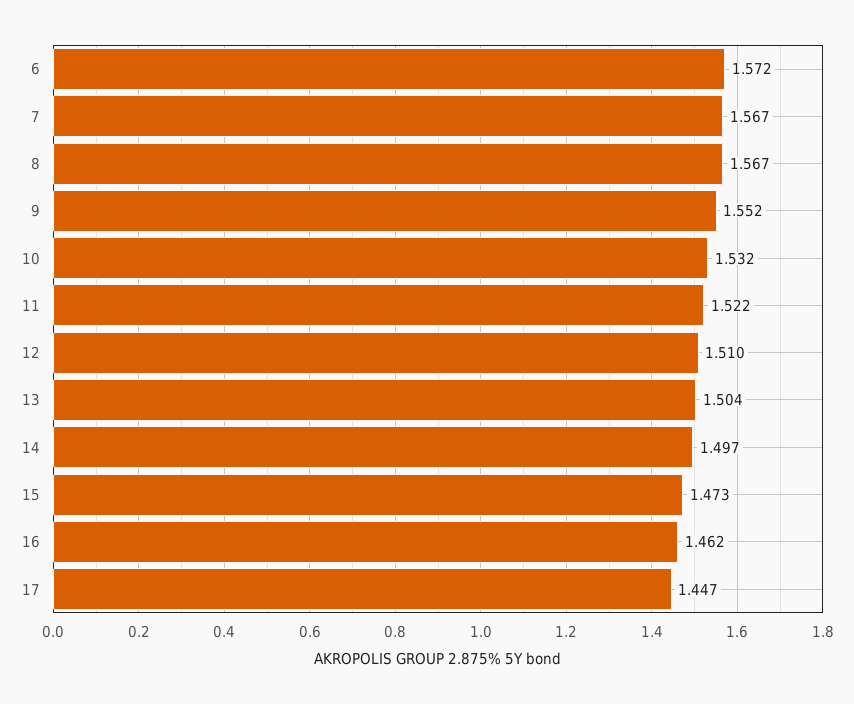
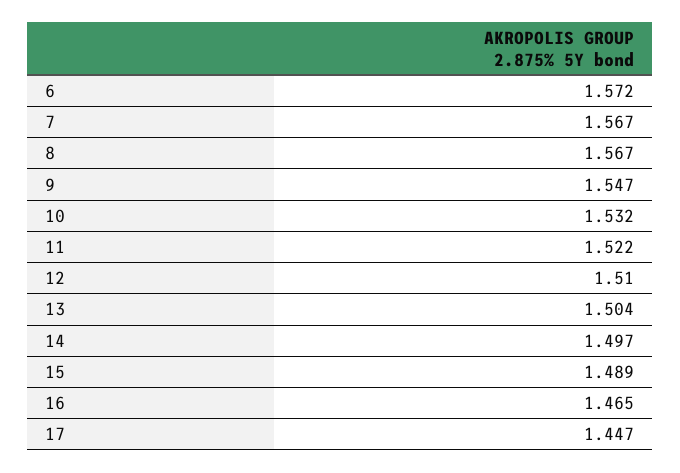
9: 1.552 -> 1.547
15: 1.473 -> 1.489
16: 1.462 -> 1.465

